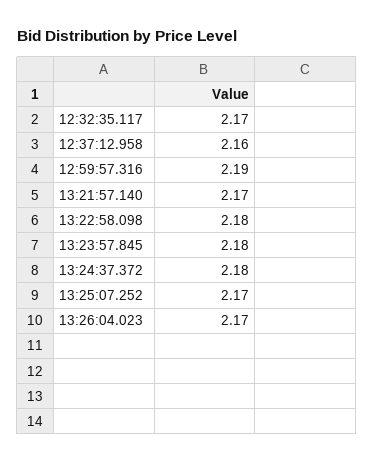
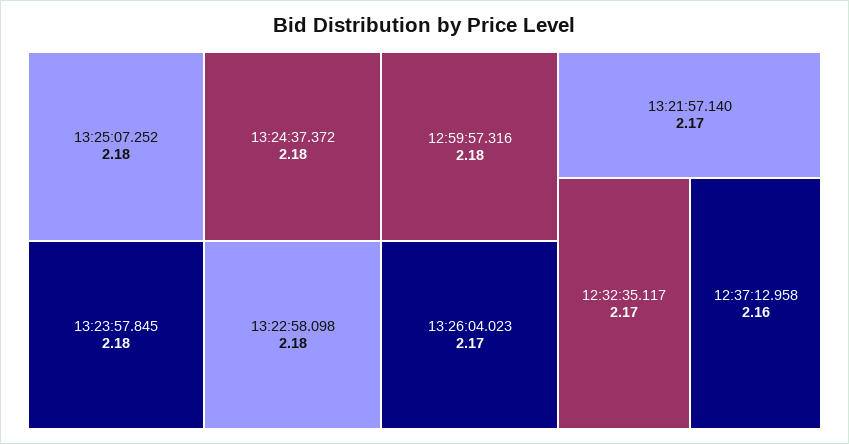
12:59:57.316: 2.19 -> 2.18
13:25:07.252: 2.17 -> 2.18

